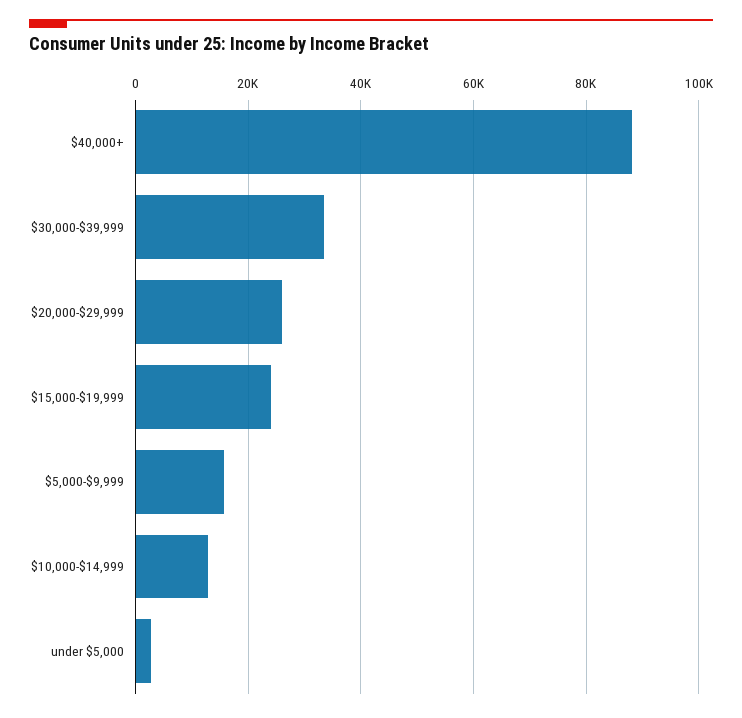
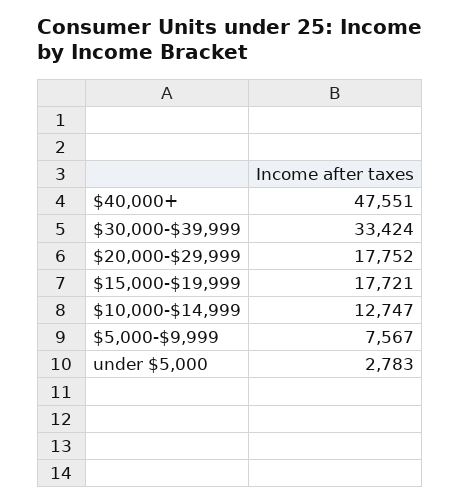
$40,000+: 88000 -> 47551
$20,000-$29,999: 26000 -> 17752
$15,000-$19,999: 24000 -> 17721
$5,000-$9,999: 16000 -> 7567

